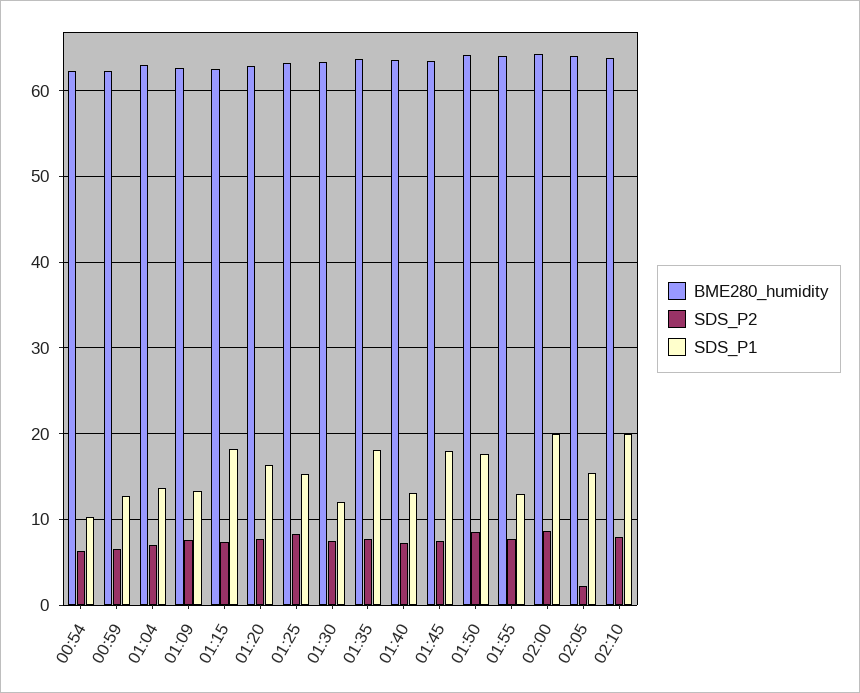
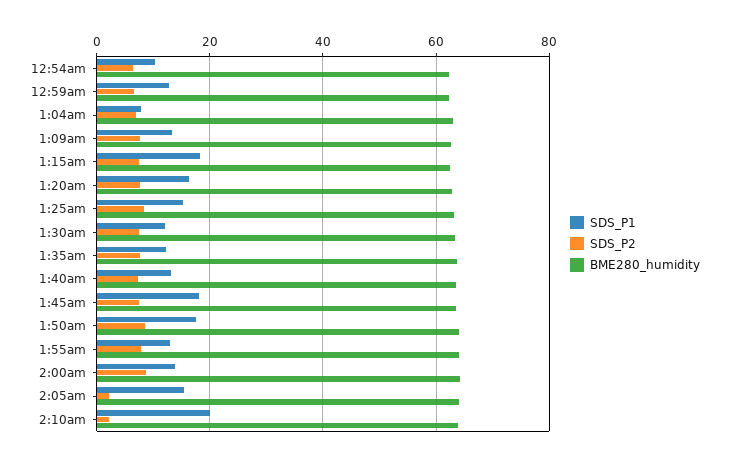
SDS_P1, 01:04: 14 -> 8
SDS_P1, 01:35: 18 -> 12
SDS_P1, 02:00: 20 -> 14
SDS_P2, 02:10: 8 -> 2

